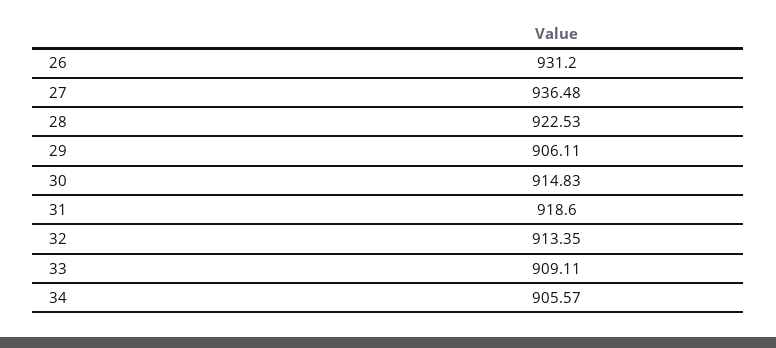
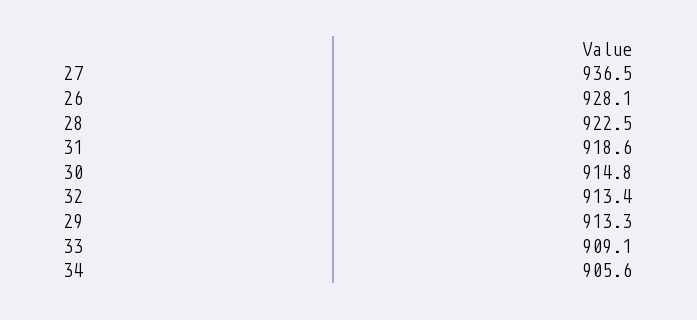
26: 931.2 -> 928.1
29: 906.11 -> 913.3

